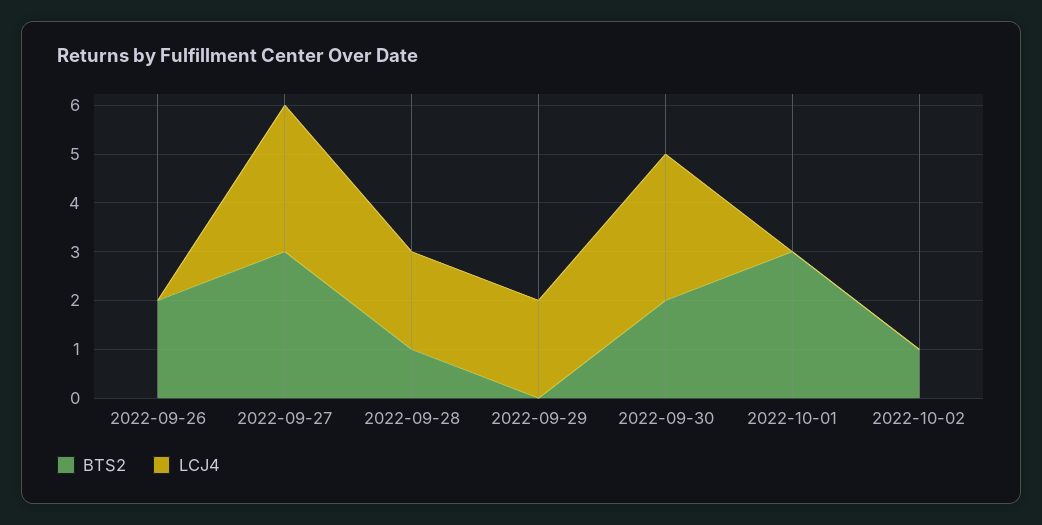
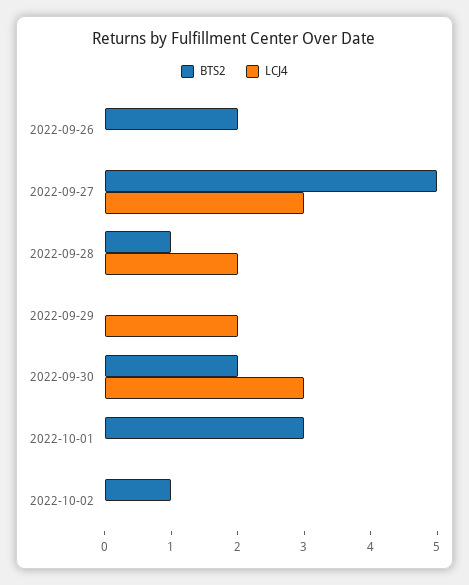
BTS2, 2022-09-27: 3 -> 5

